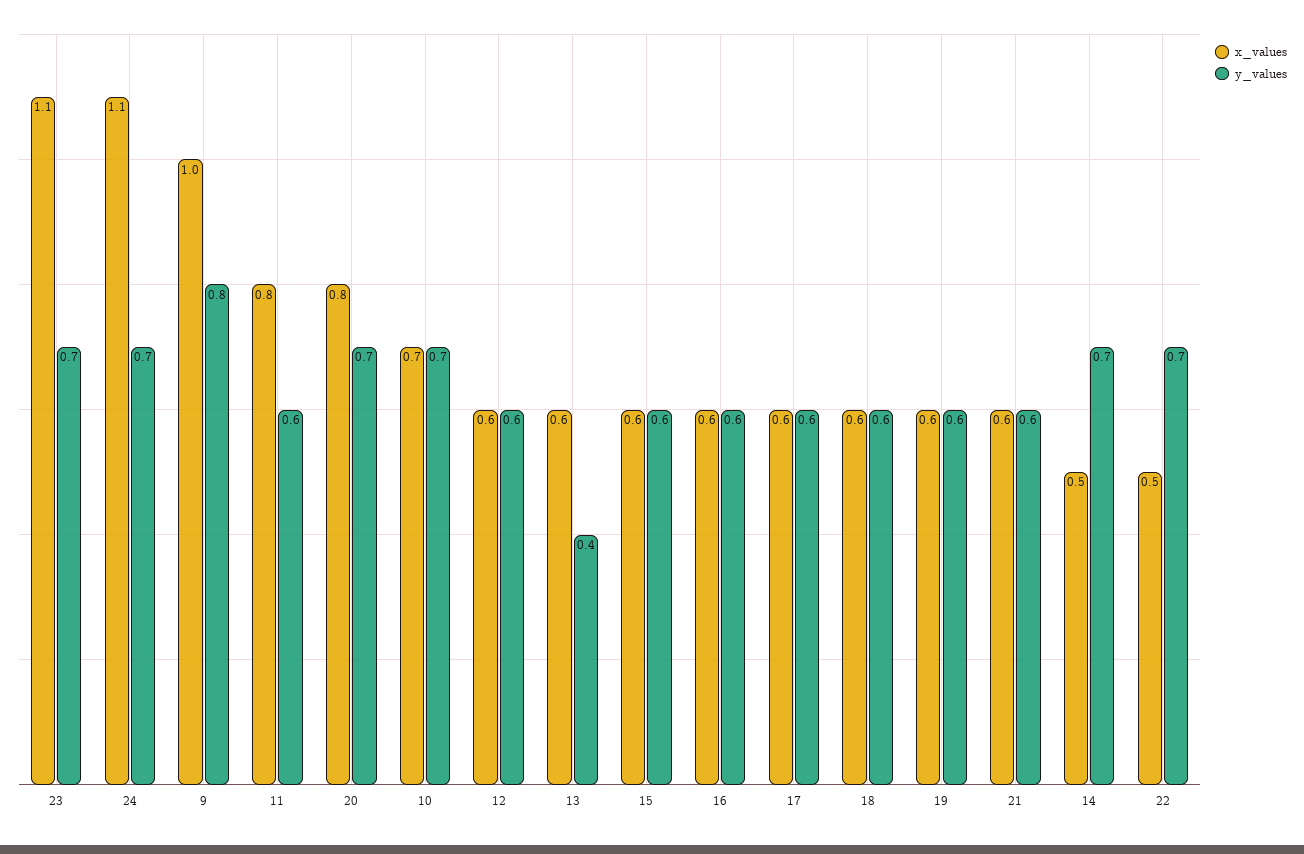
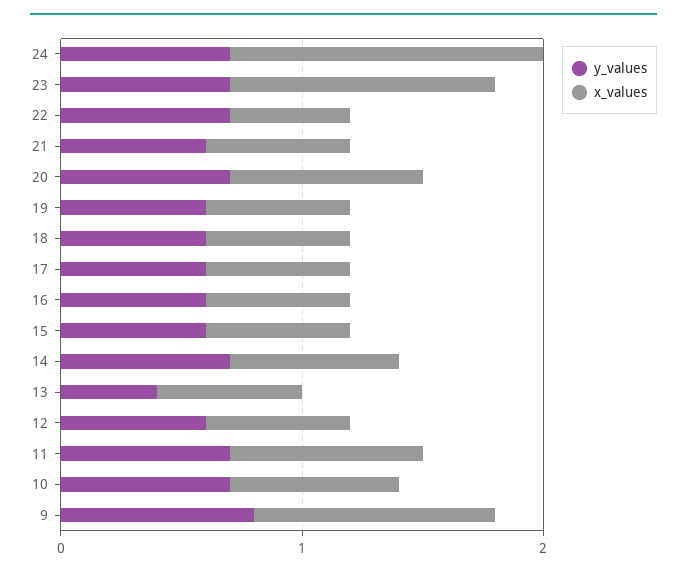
x_values, 24: 1.1 -> 1.3
y_values, 11: 0.6 -> 0.7
x_values, 14: 0.5 -> 0.7

